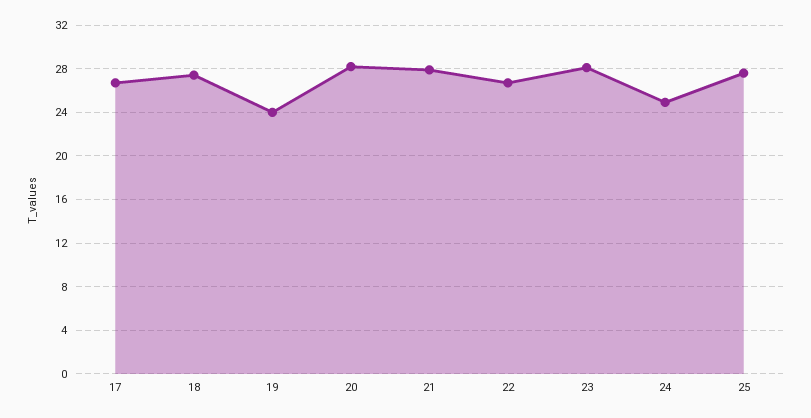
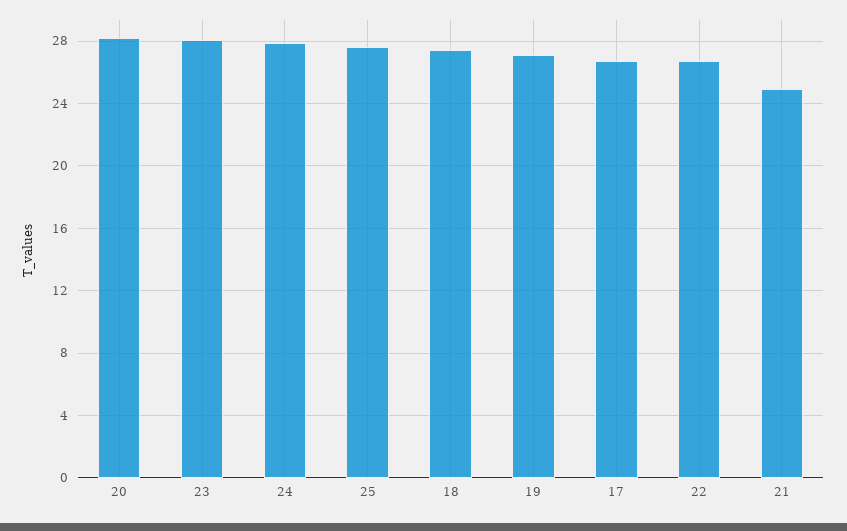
19: 24 -> 27
21: 28 -> 25
24: 25 -> 28

